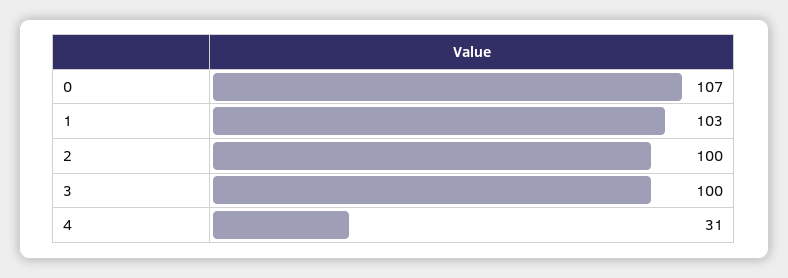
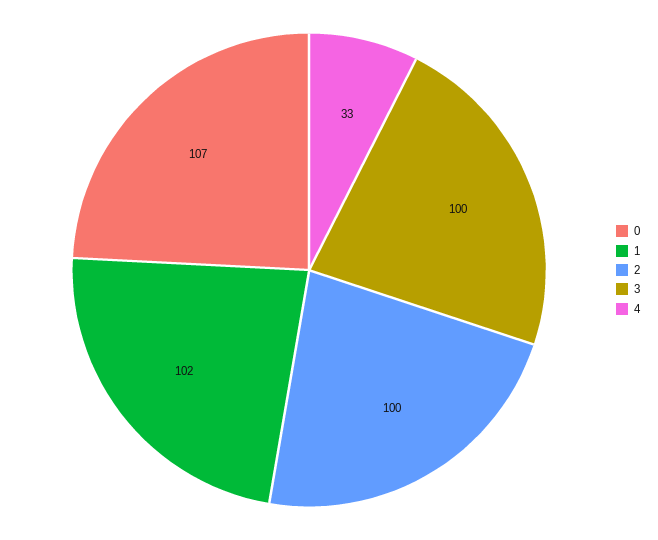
1: 103 -> 102
4: 31 -> 33

